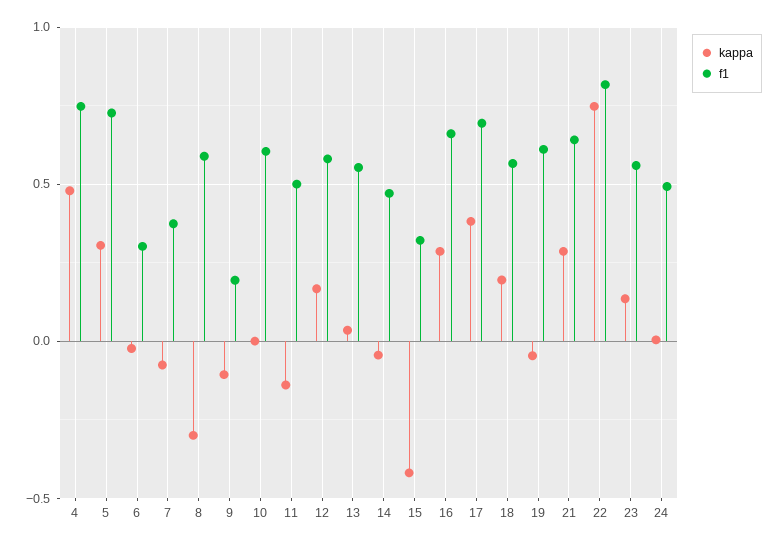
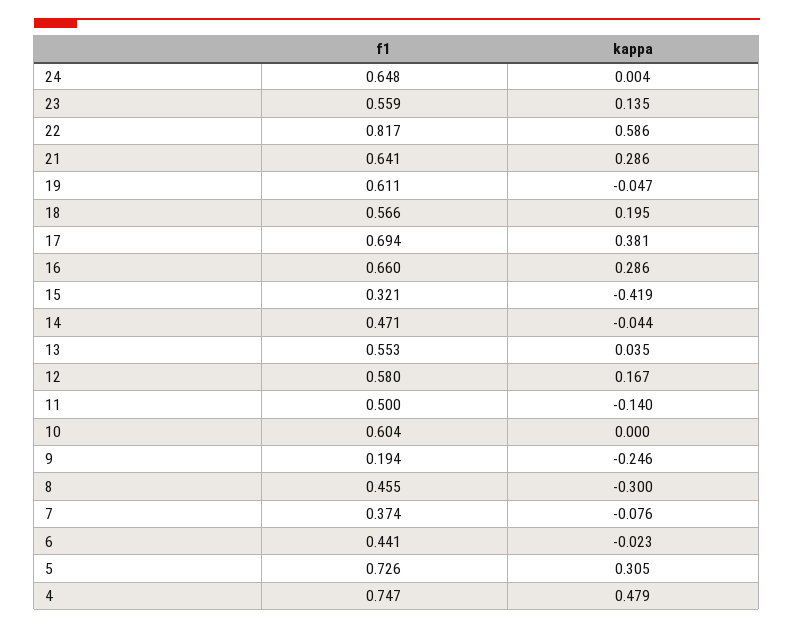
f1, 6: 0.3 -> 0.441
f1, 8: 0.6 -> 0.455
kappa, 9: -0.1 -> -0.246
kappa, 22: 0.75 -> 0.586
f1, 24: 0.5 -> 0.648

